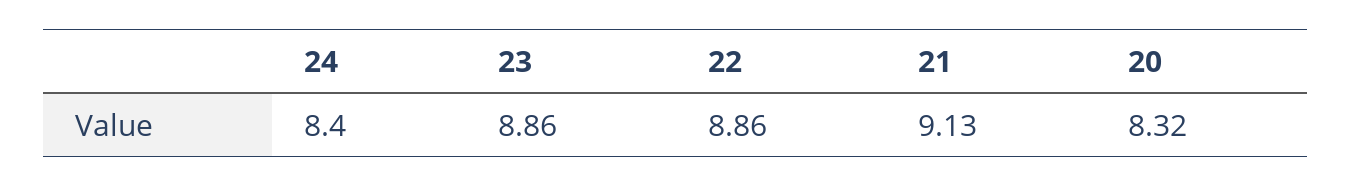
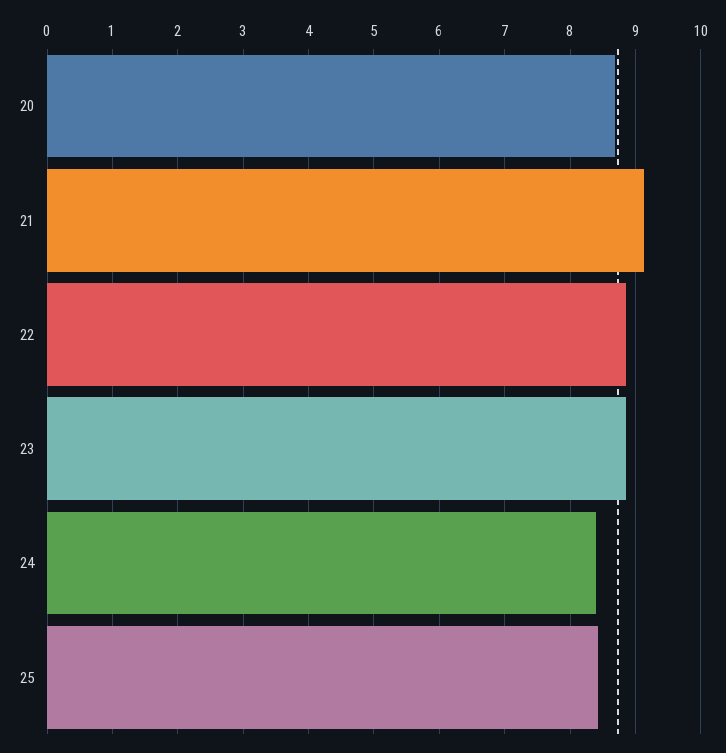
20: 8.32 -> 8.7
25: none -> 8.4

